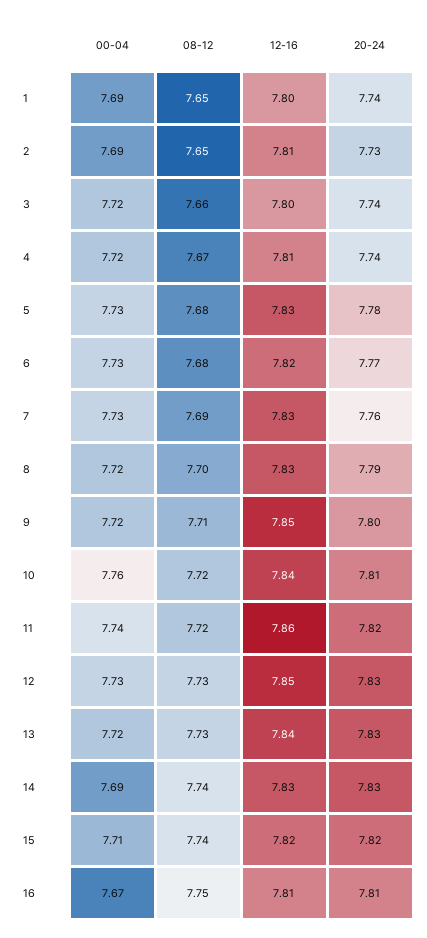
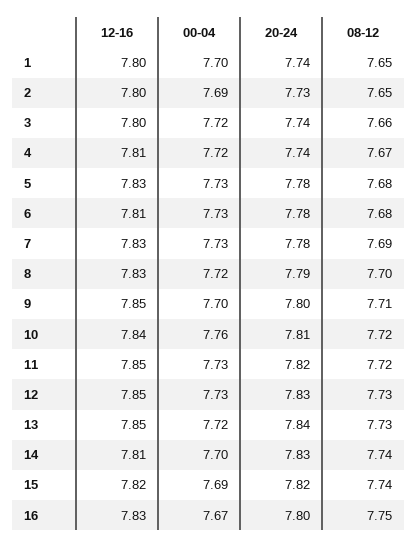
00-04, 1: 7.69 -> 7.7
12-16, 2: 7.81 -> 7.8
12-16, 6: 7.82 -> 7.81
20-24, 6: 7.77 -> 7.78
20-24, 7: 7.76 -> 7.78
00-04, 9: 7.72 -> 7.7
00-04, 11: 7.74 -> 7.73
12-16, 11: 7.86 -> 7.85
12-16, 13: 7.84 -> 7.85
20-24, 13: 7.83 -> 7.84
00-04, 14: 7.69 -> 7.7
12-16, 14: 7.83 -> 7.81
00-04, 15: 7.71 -> 7.69
12-16, 16: 7.81 -> 7.83
20-24, 16: 7.81 -> 7.8

